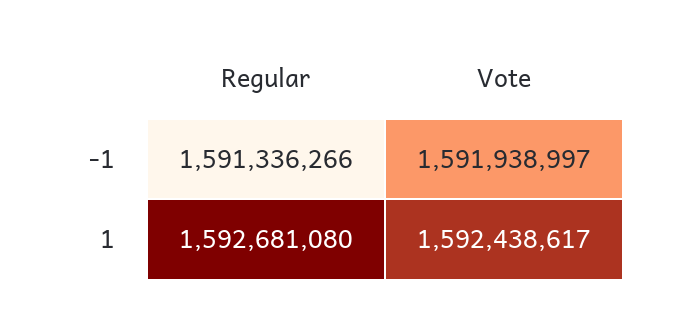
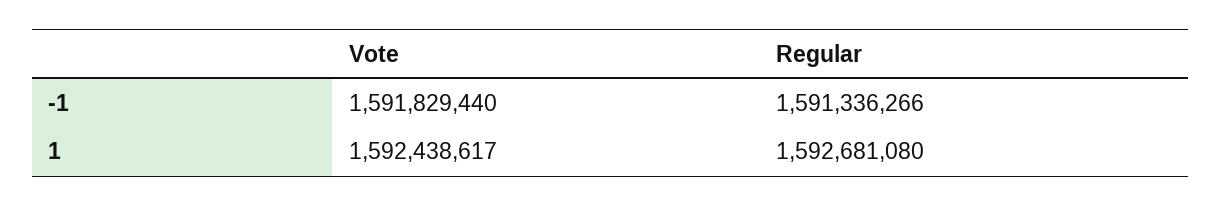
Vote, -1: 1591938997 -> 1591829440

